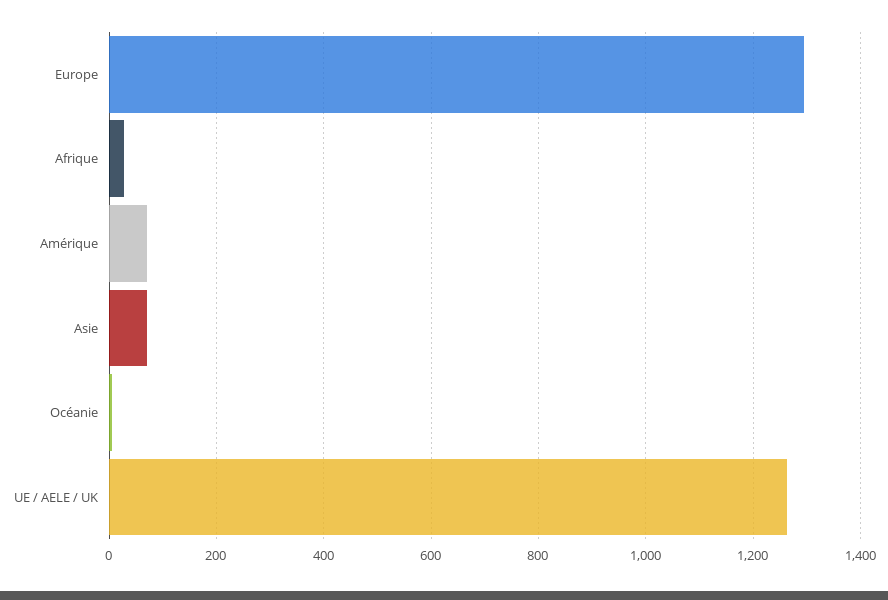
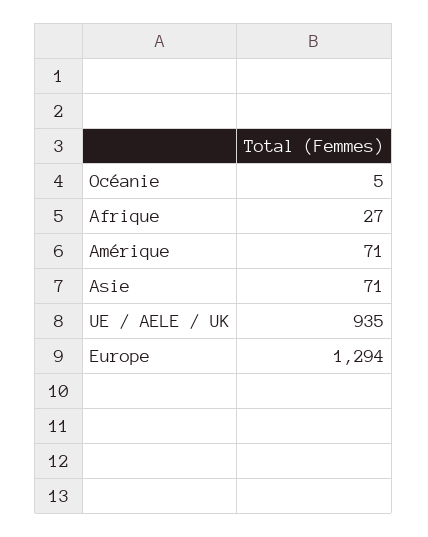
UE / AELE / UK: 1260 -> 935

